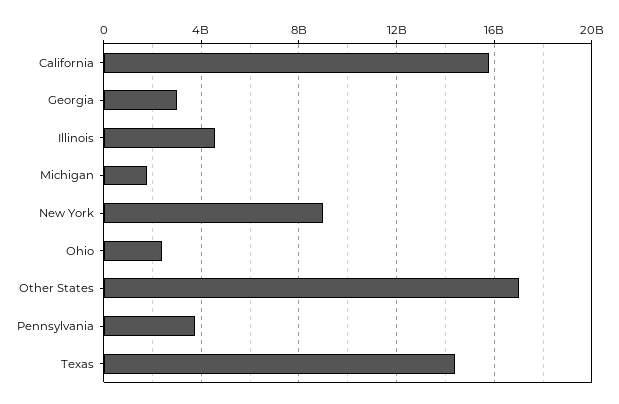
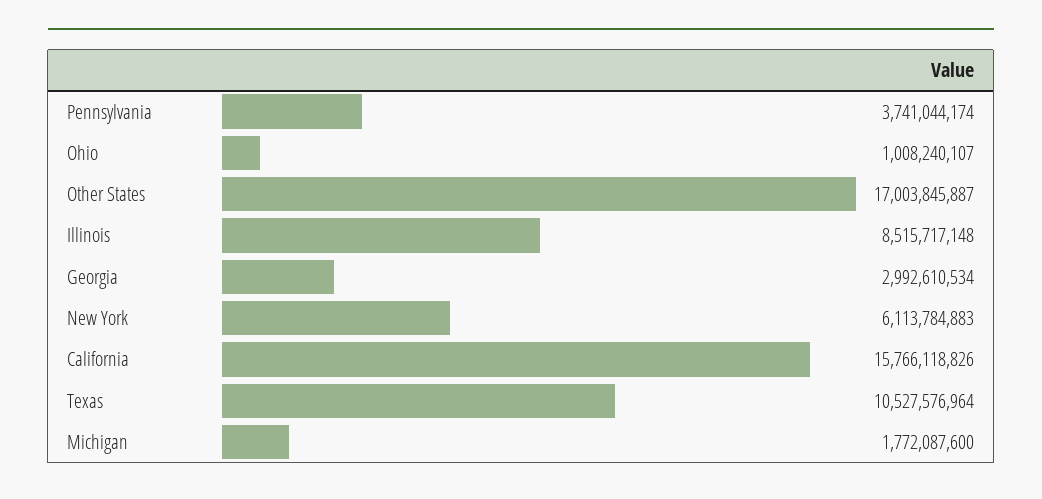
Illinois: 4500000000 -> 8515717148
New York: 9000000000 -> 6113784883
Ohio: 2500000000 -> 1008240107
Texas: 14500000000 -> 10527576964

